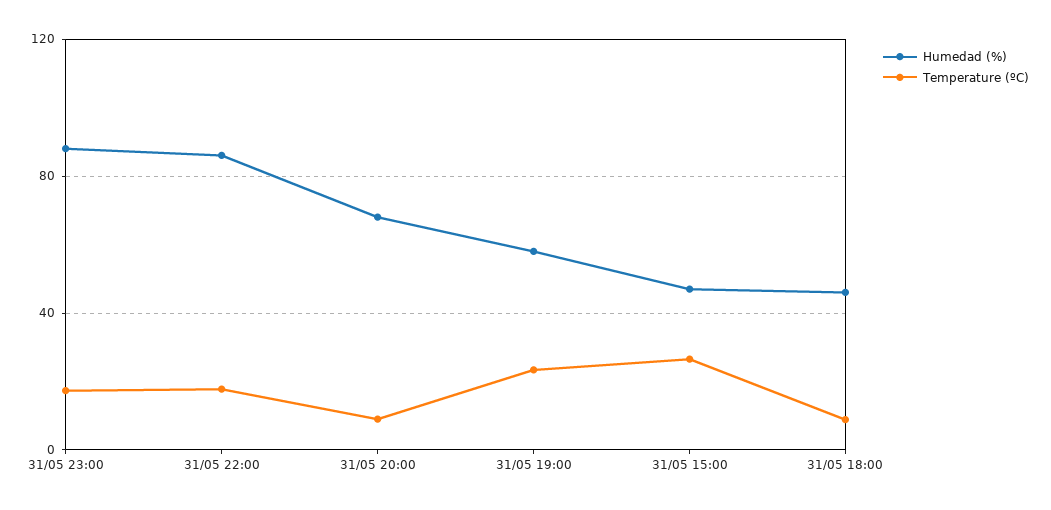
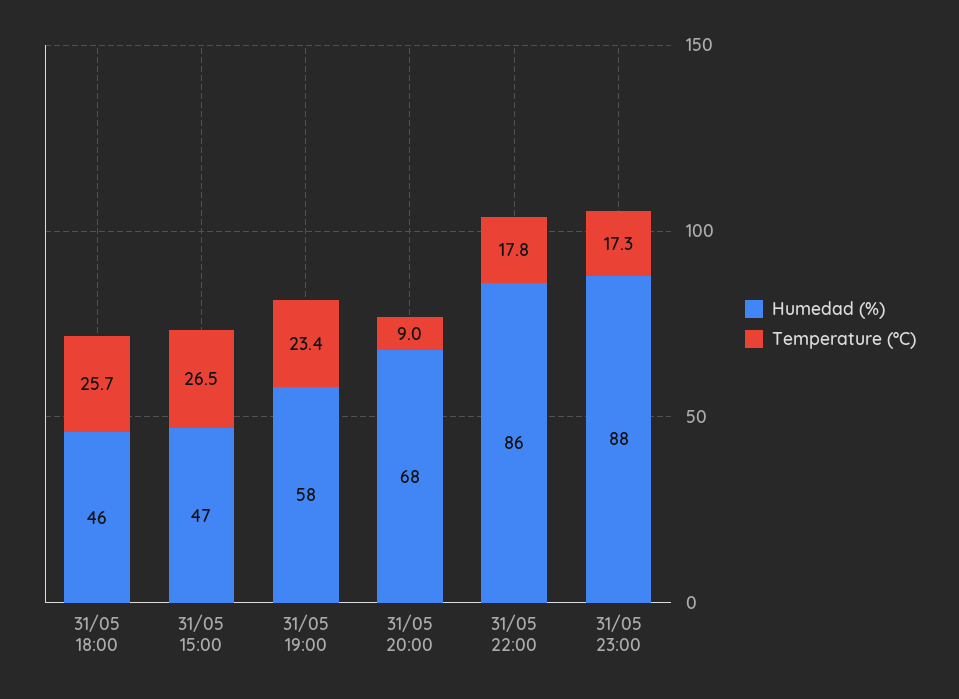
Temperature (ºC), 31/05 18:00: 10 -> 25.7

